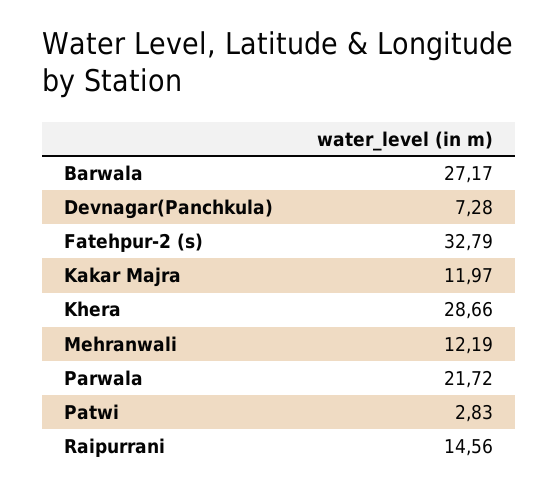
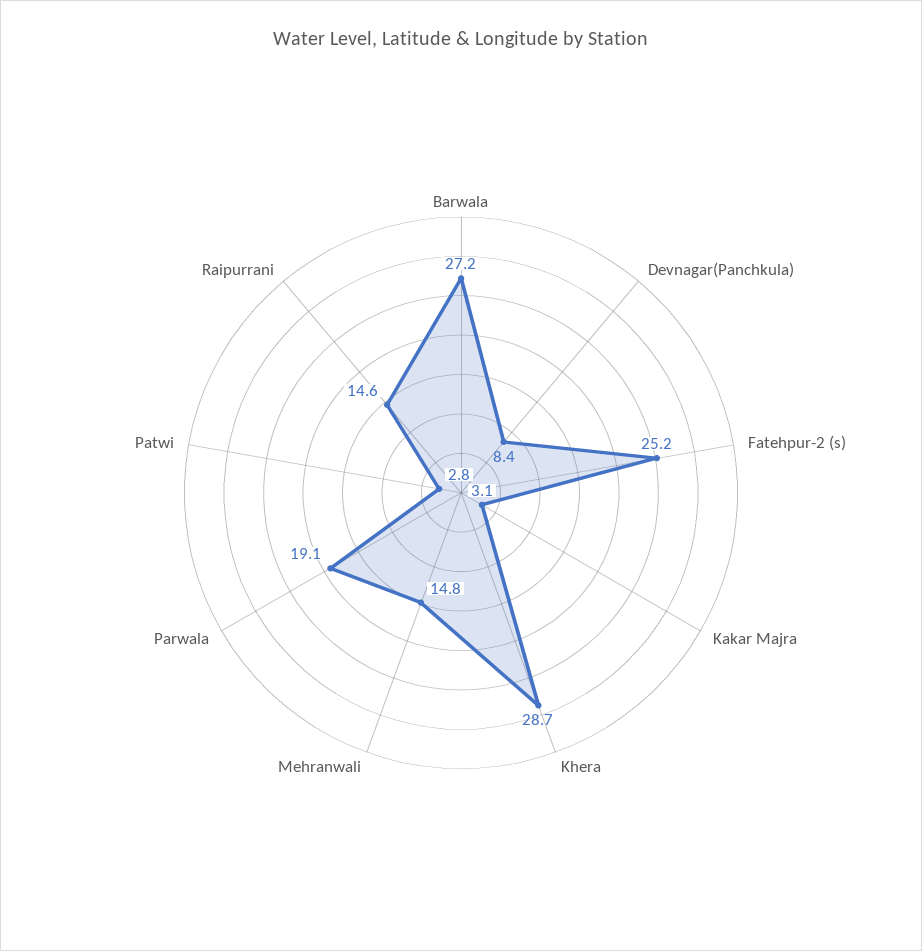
Devnagar(Panchkula): 7.28 -> 8.4
Fatehpur-2 (s): 32.79 -> 25.2
Kakar Majra: 11.97 -> 3.1
Mehranwali: 12.19 -> 14.8
Parwala: 21.72 -> 19.1

